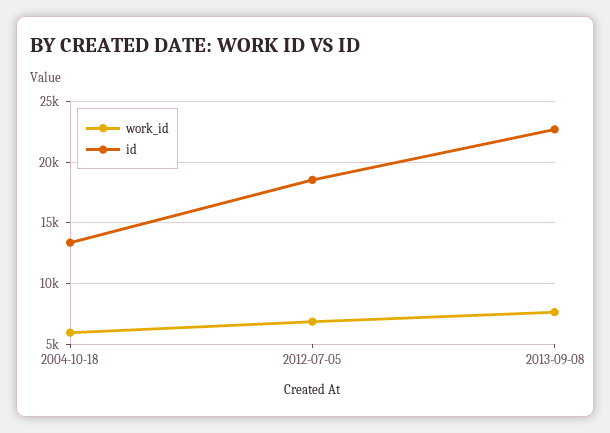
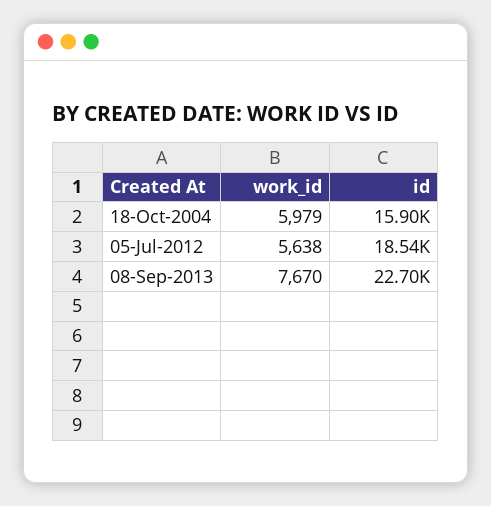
id, 2004-10-18: 13500 -> 15900
work_id, 2012-07-05: 7000 -> 5638

